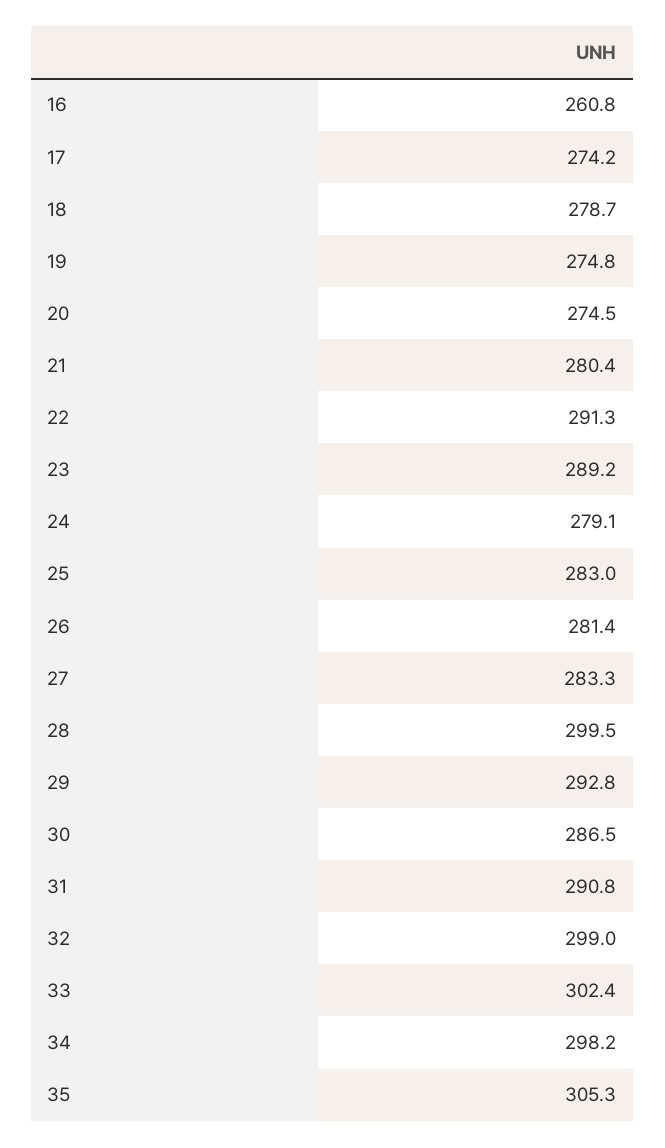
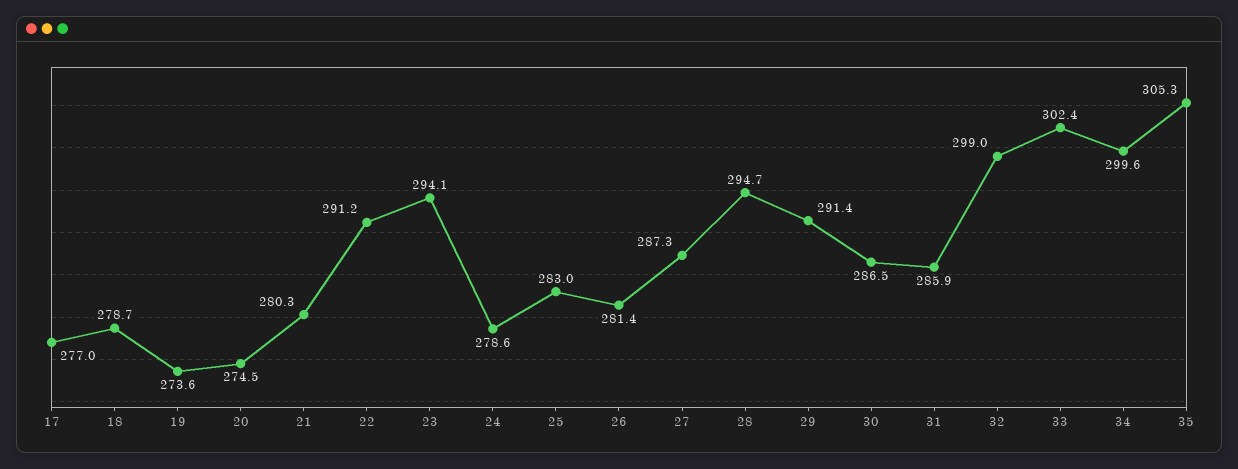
16: 260.8 -> none
17: 274.2 -> 277
19: 274.8 -> 273.6
21: 280.4 -> 280.3
22: 291.3 -> 291.2
23: 289.2 -> 294.1
24: 279.1 -> 278.6
27: 283.3 -> 287.3
28: 299.5 -> 294.7
29: 292.8 -> 291.4
31: 290.8 -> 285.9
34: 298.2 -> 299.6

